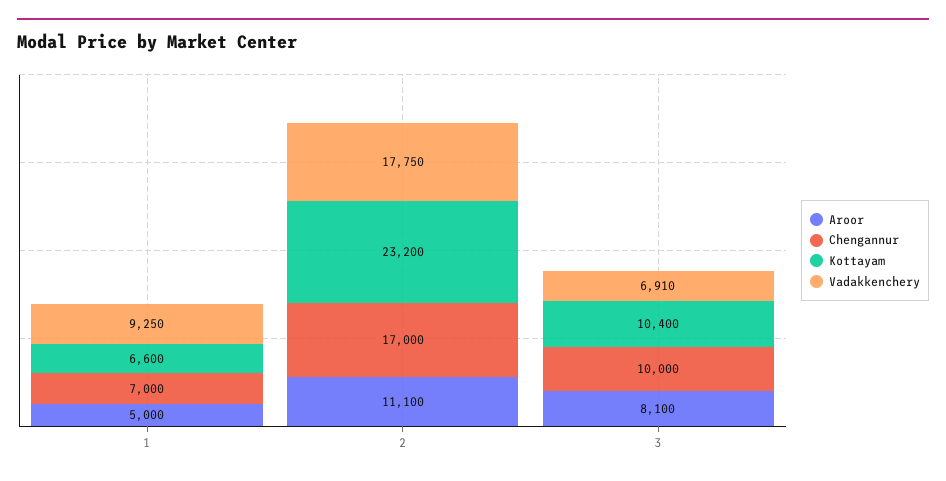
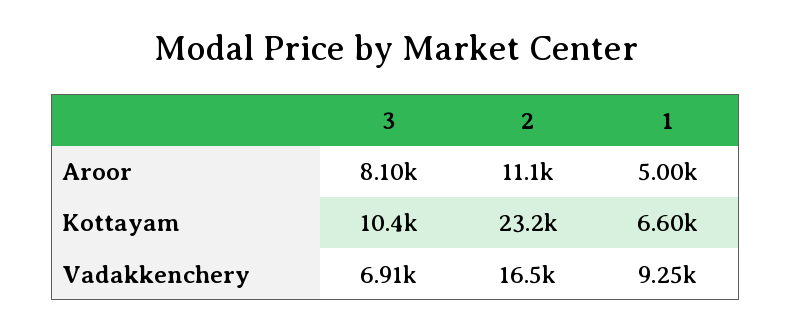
Chengannur, 1: 7000 -> none
Chengannur, 2: 17000 -> none
Vadakkenchery, 2: 17750 -> 16500
Chengannur, 3: 10000 -> none

